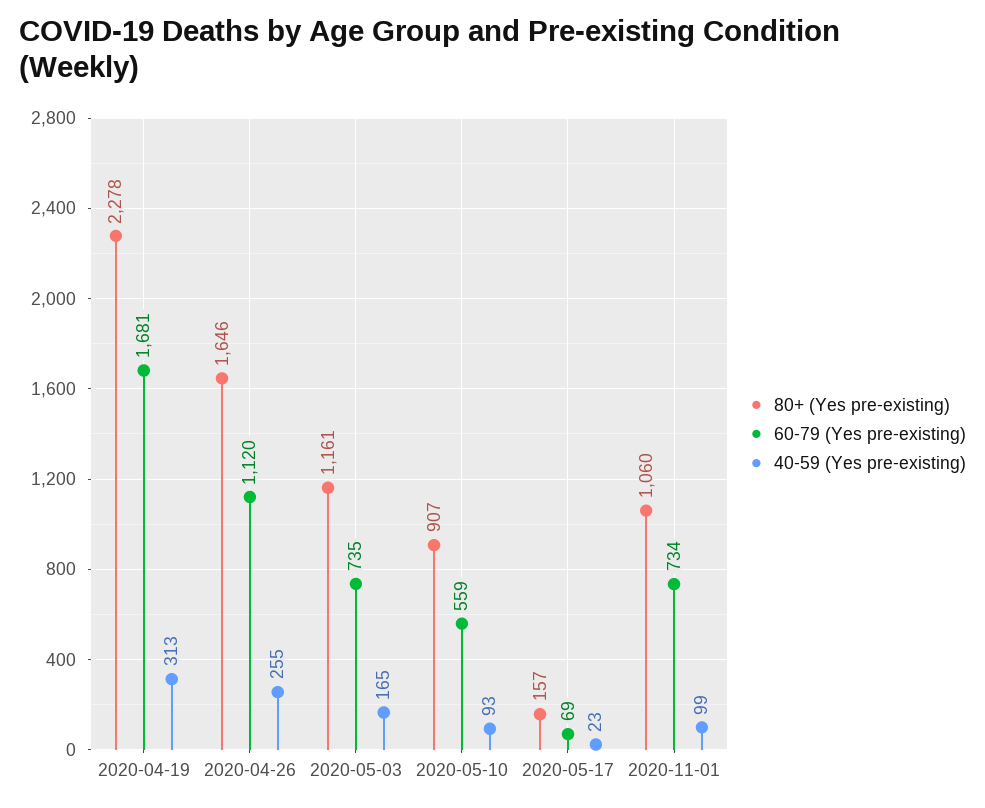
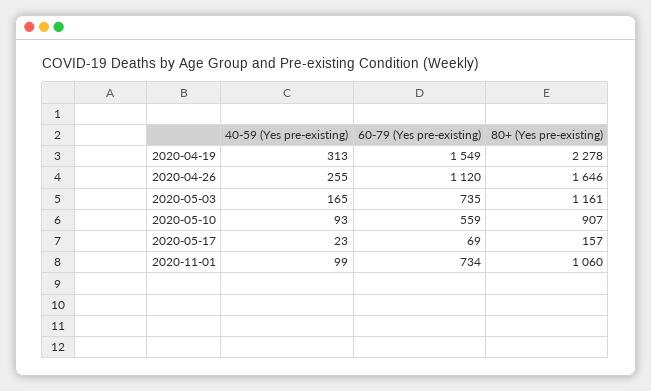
60-79 (Yes pre-existing), 2020-04-19: 1681 -> 1549

